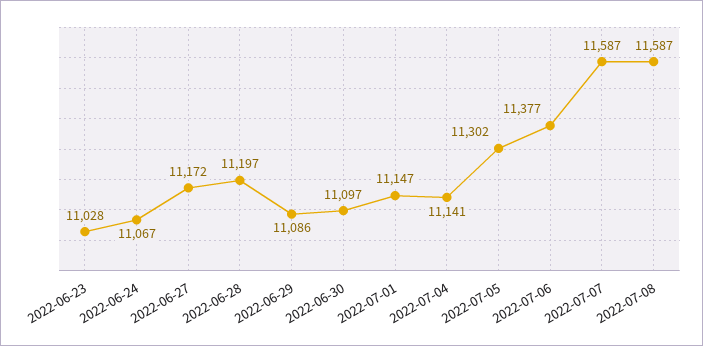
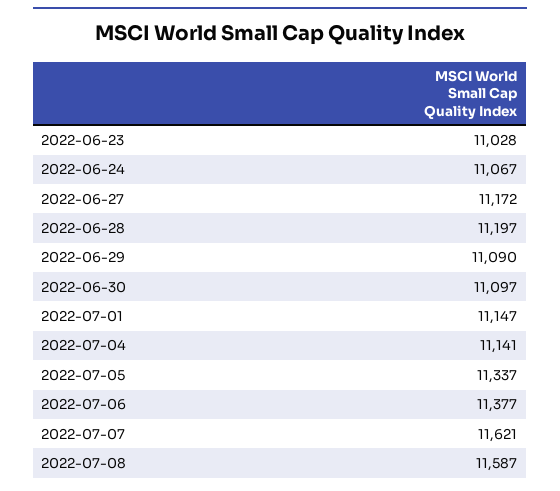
2022-06-29: 11086 -> 11090
2022-07-05: 11302 -> 11337
2022-07-07: 11587 -> 11621

